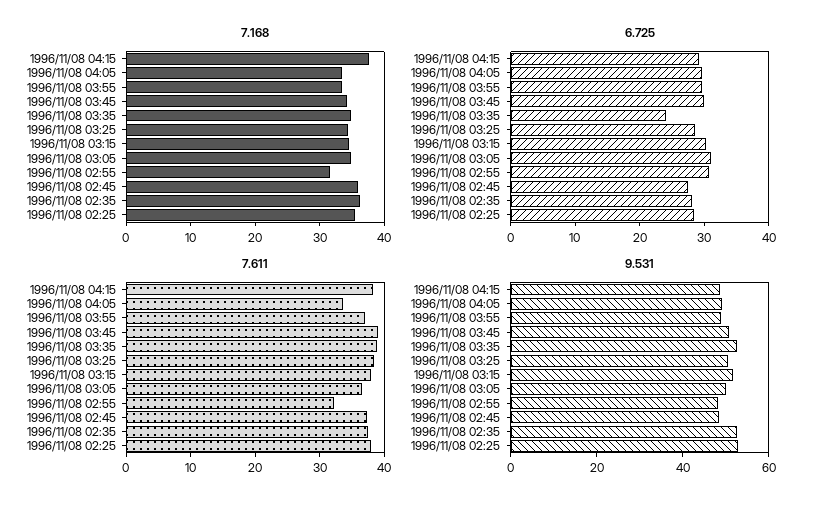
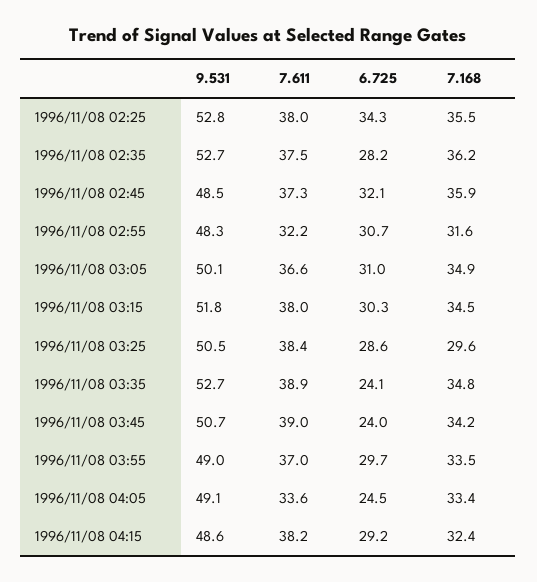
7.168, 1996/11/08 04:15: 38 -> 32.4
7.168, 1996/11/08 03:25: 34 -> 29.6
6.725, 1996/11/08 04:05: 30 -> 24.5
6.725, 1996/11/08 03:45: 30 -> 24
6.725, 1996/11/08 02:45: 28 -> 32.1
6.725, 1996/11/08 02:25: 28 -> 34.3

